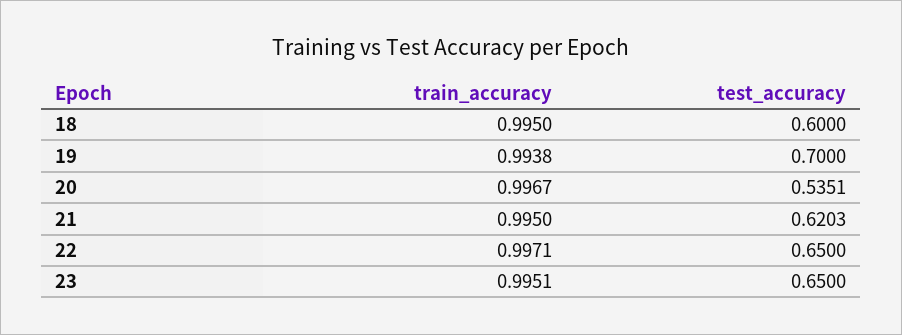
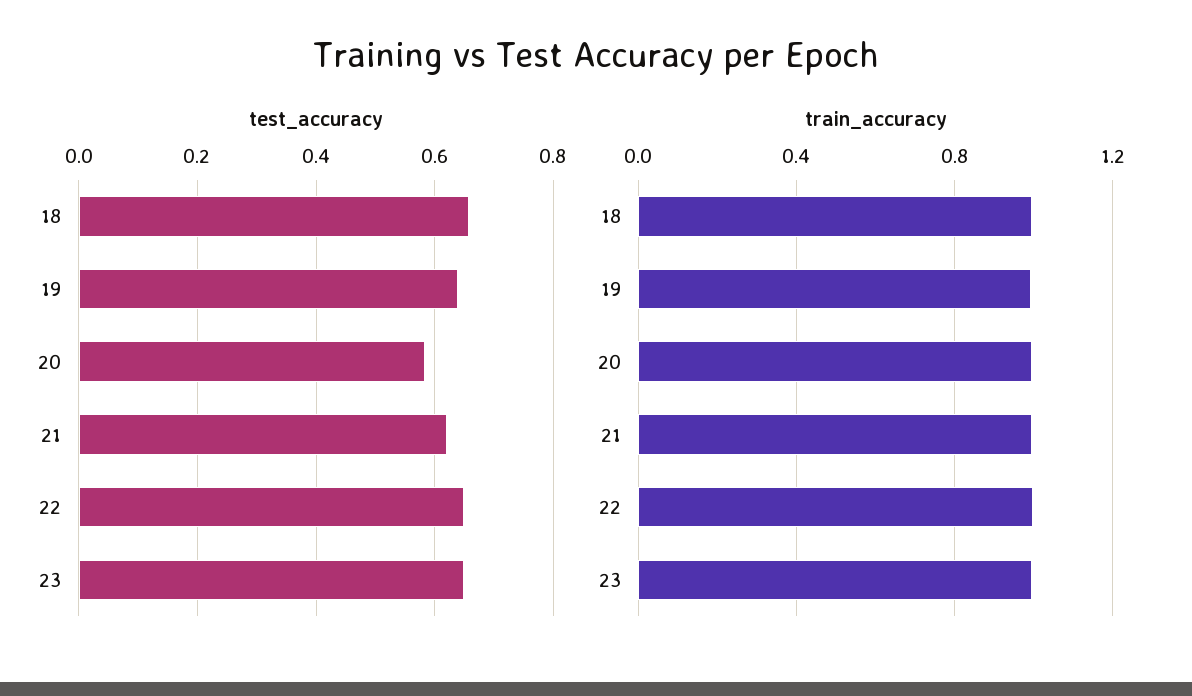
test_accuracy, 18: 0.6 -> 0.66
test_accuracy, 19: 0.7 -> 0.64
test_accuracy, 20: 0.5351 -> 0.58

